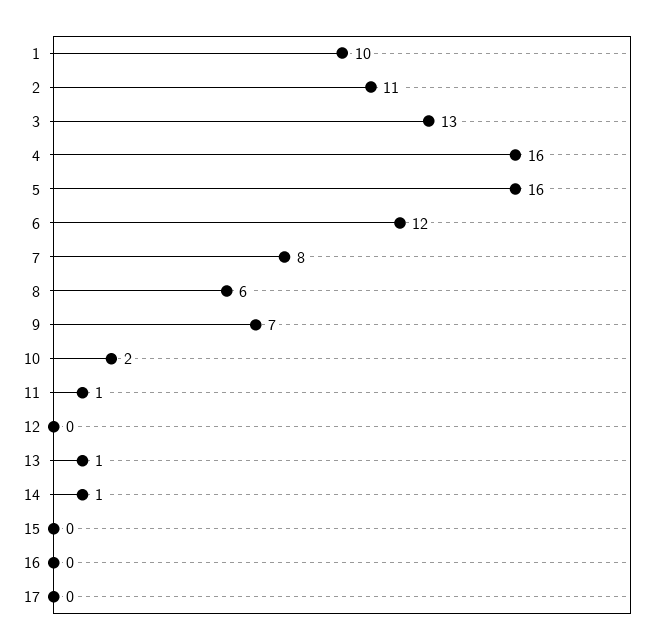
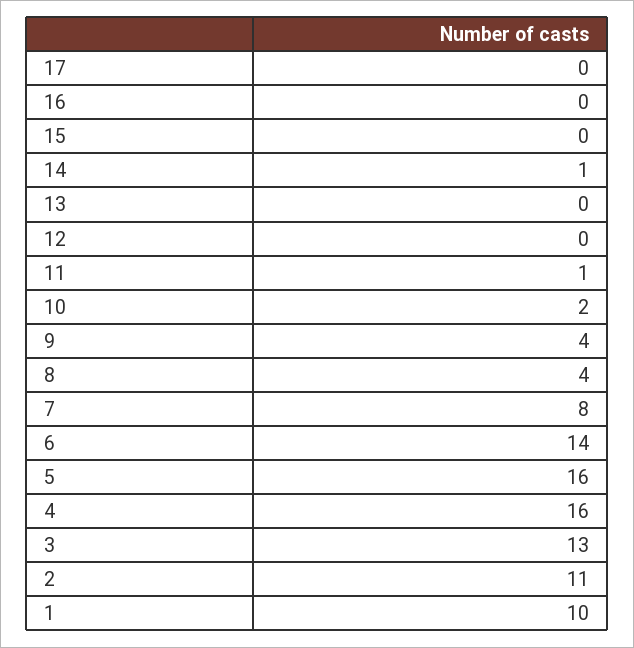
6: 12 -> 14
8: 6 -> 4
9: 7 -> 4
13: 1 -> 0

